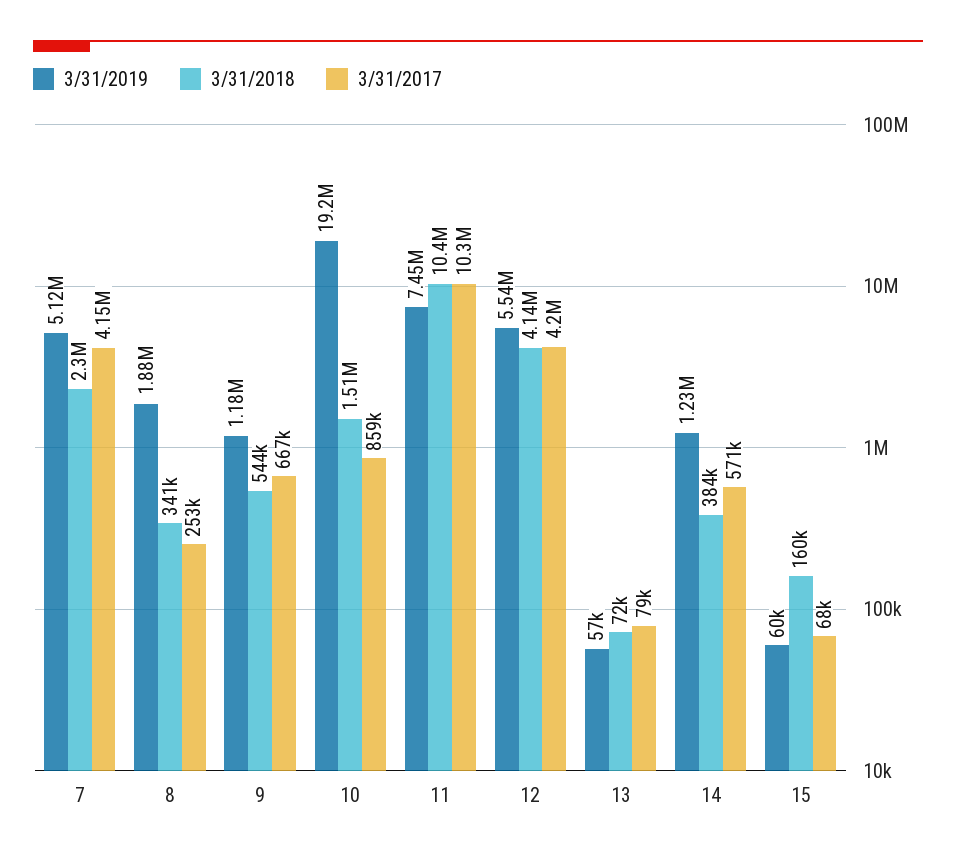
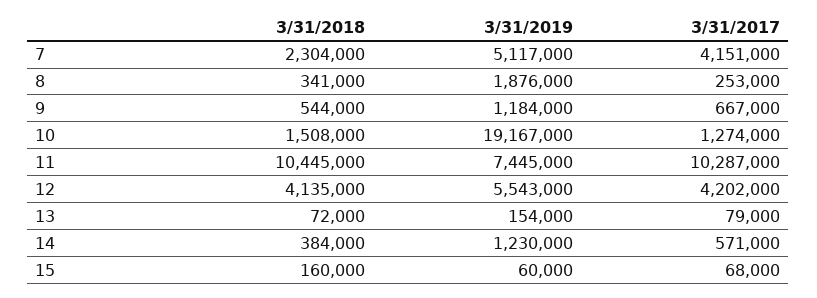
3/31/2017, 10: 859000 -> 1274000
3/31/2019, 13: 57000 -> 154000

